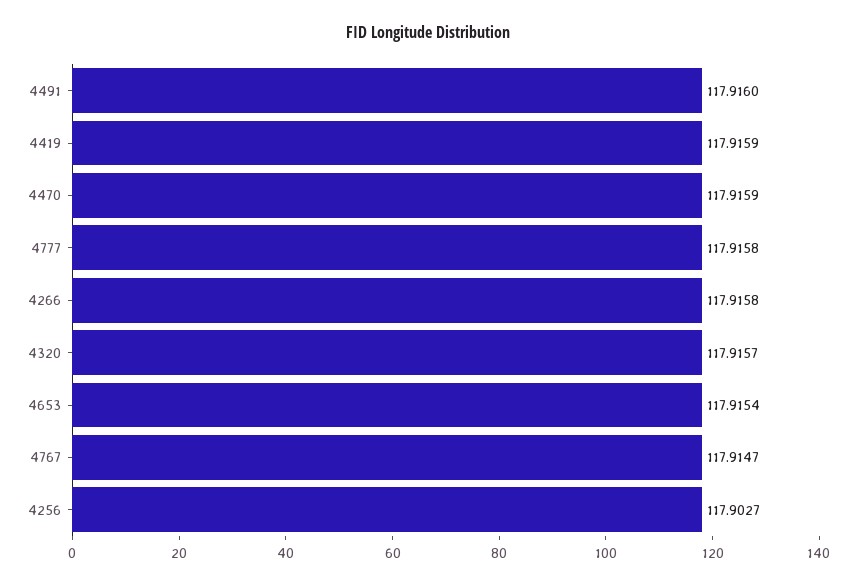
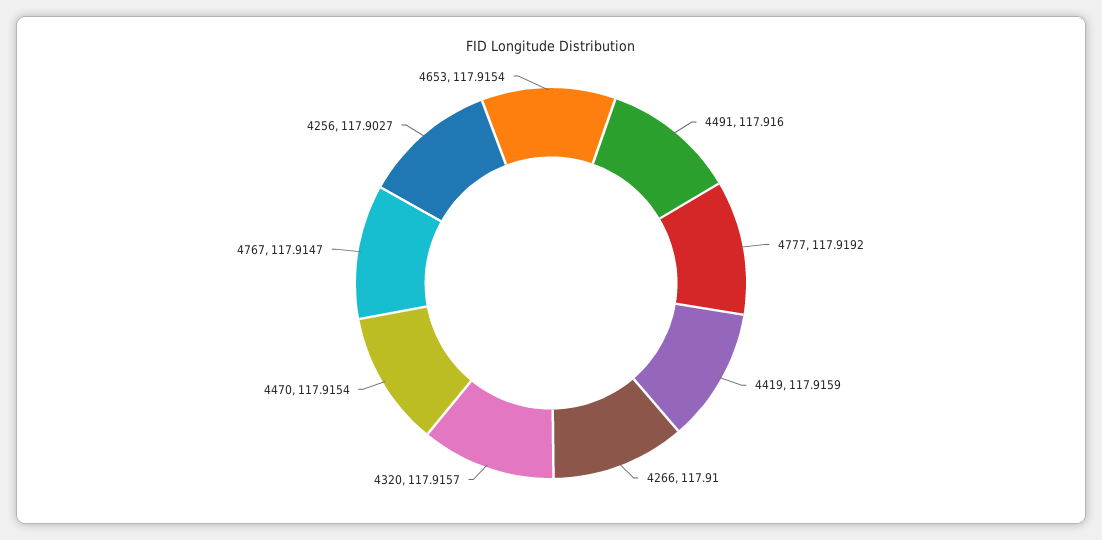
4470: 117.9159 -> 117.9154
4777: 117.9158 -> 117.9192
4266: 117.9158 -> 117.91

